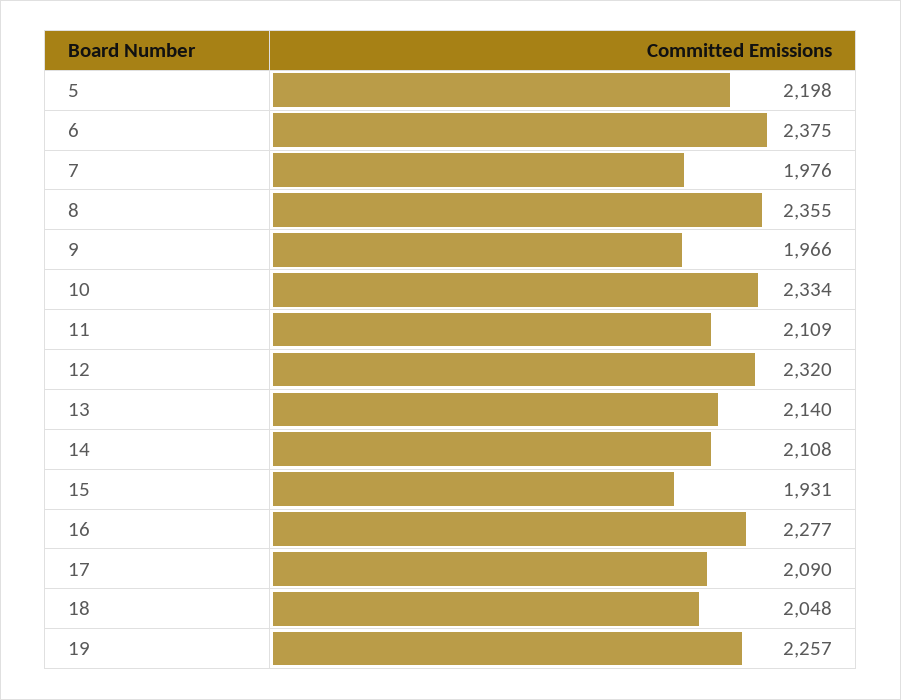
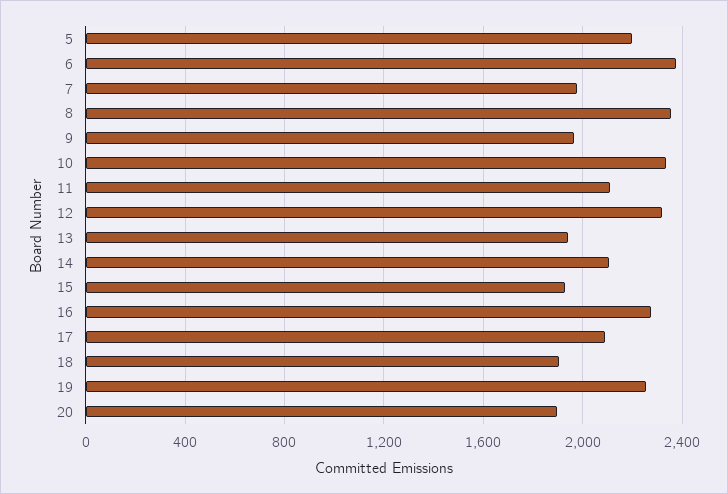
13: 2140 -> 1950
18: 2048 -> 1900
20: none -> 1900

